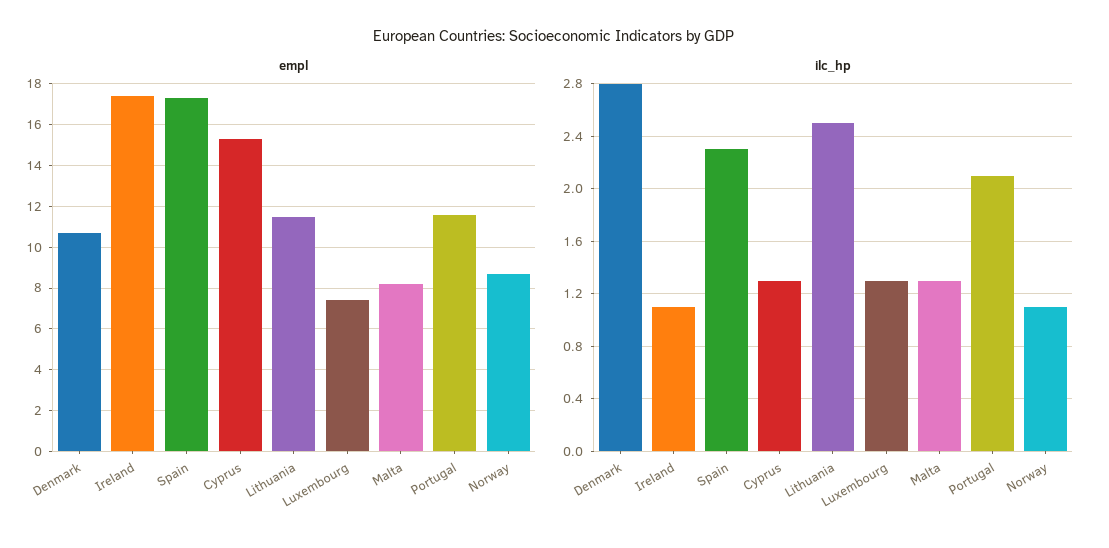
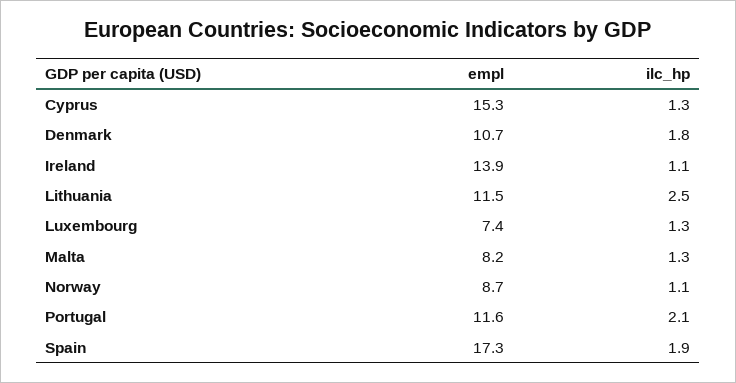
empl, Ireland: 17.5 -> 13.9
ilc_hp, Denmark: 2.8 -> 1.8
ilc_hp, Spain: 2.3 -> 1.9

